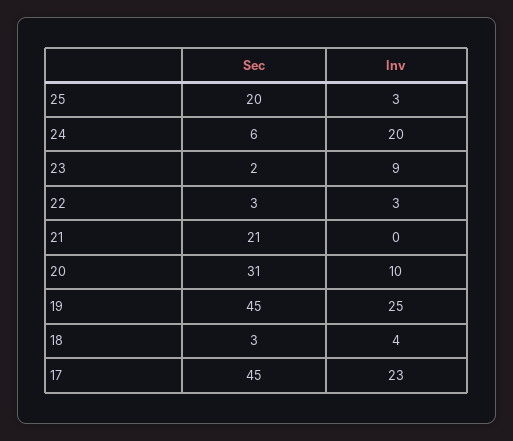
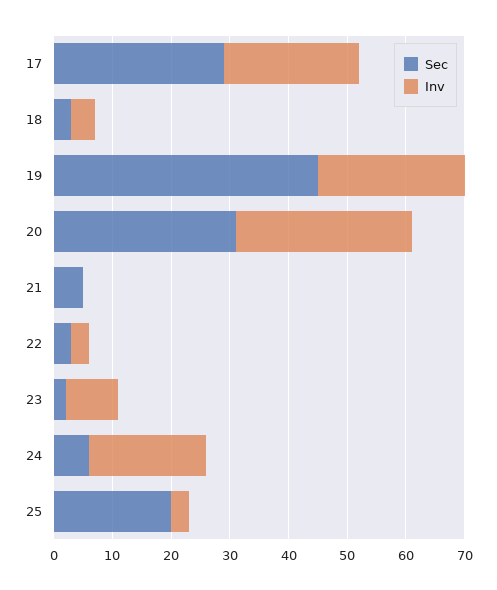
Sec, 21: 21 -> 5
Inv, 20: 10 -> 30
Sec, 17: 45 -> 30

